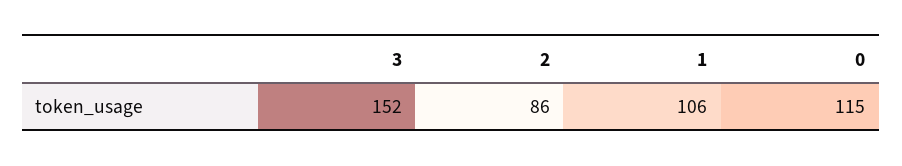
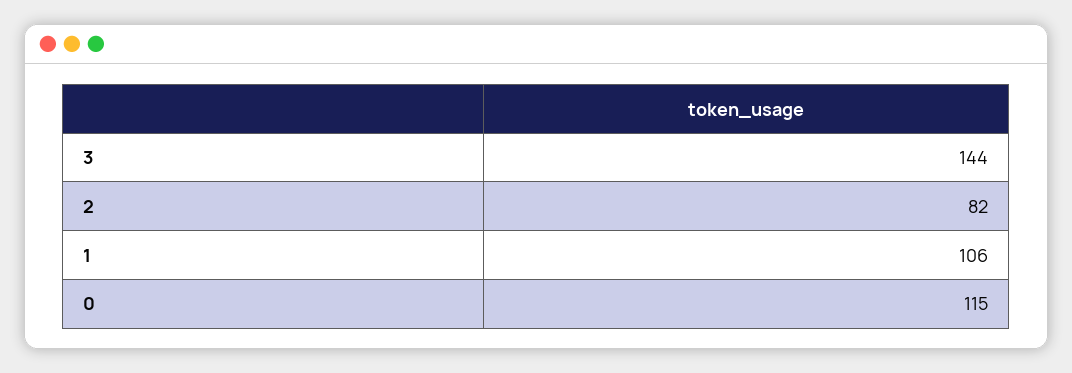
3: 152 -> 144
2: 86 -> 82

